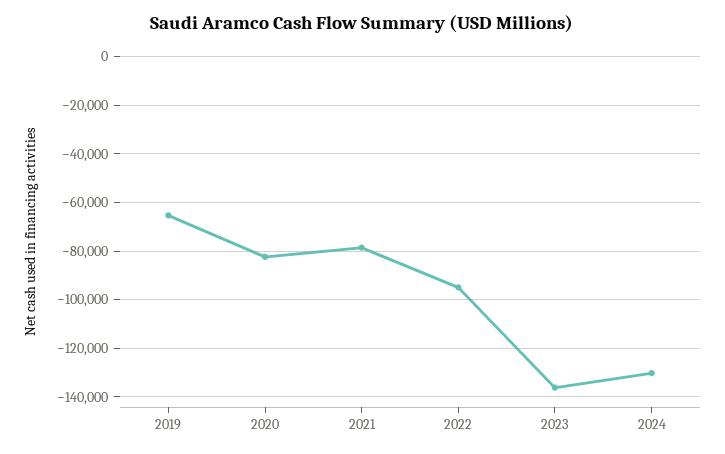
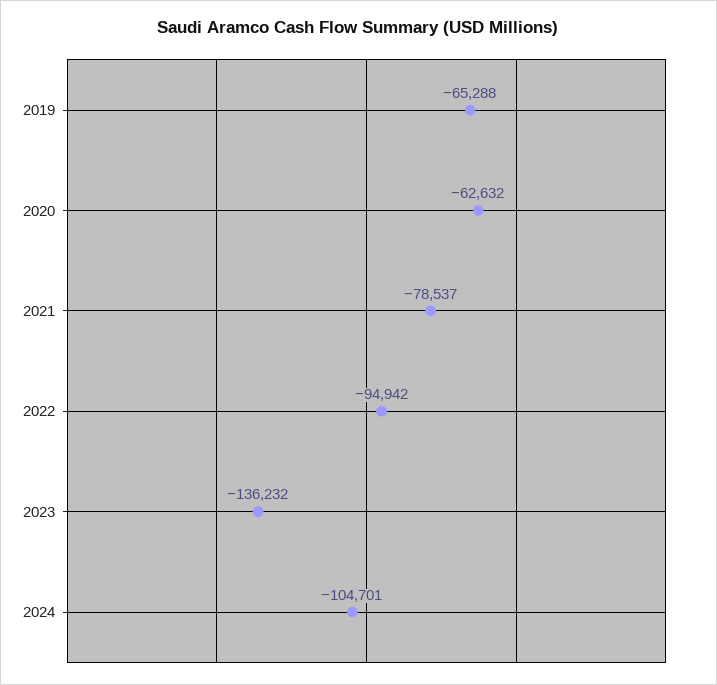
2020: -82500 -> -62632
2024: -130000 -> -104701

